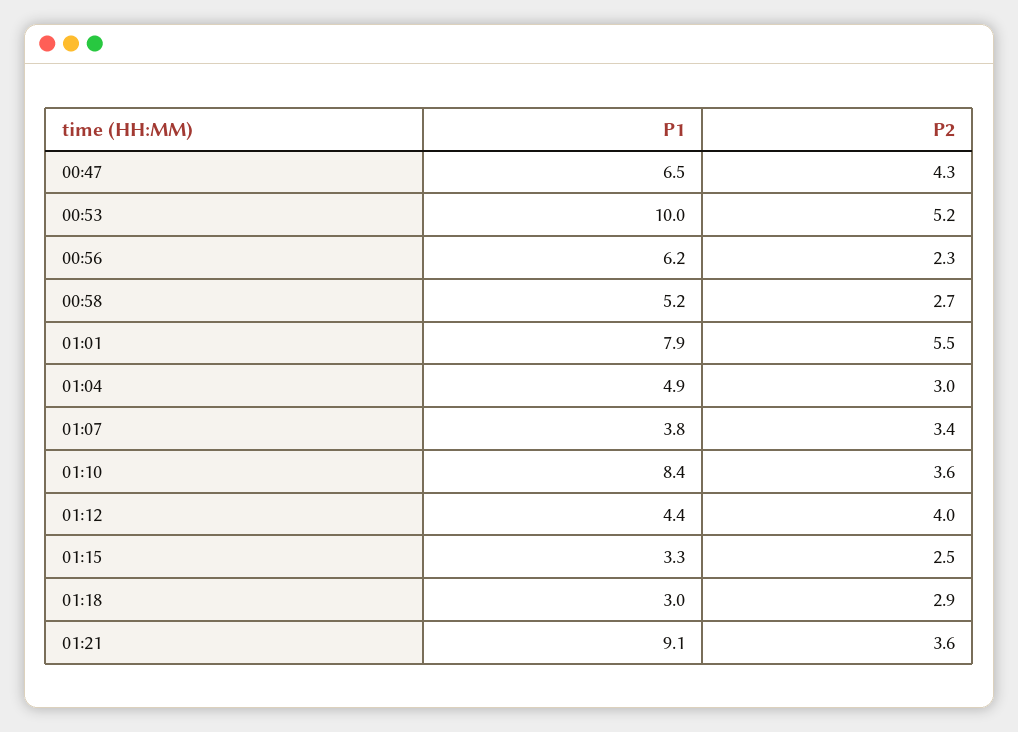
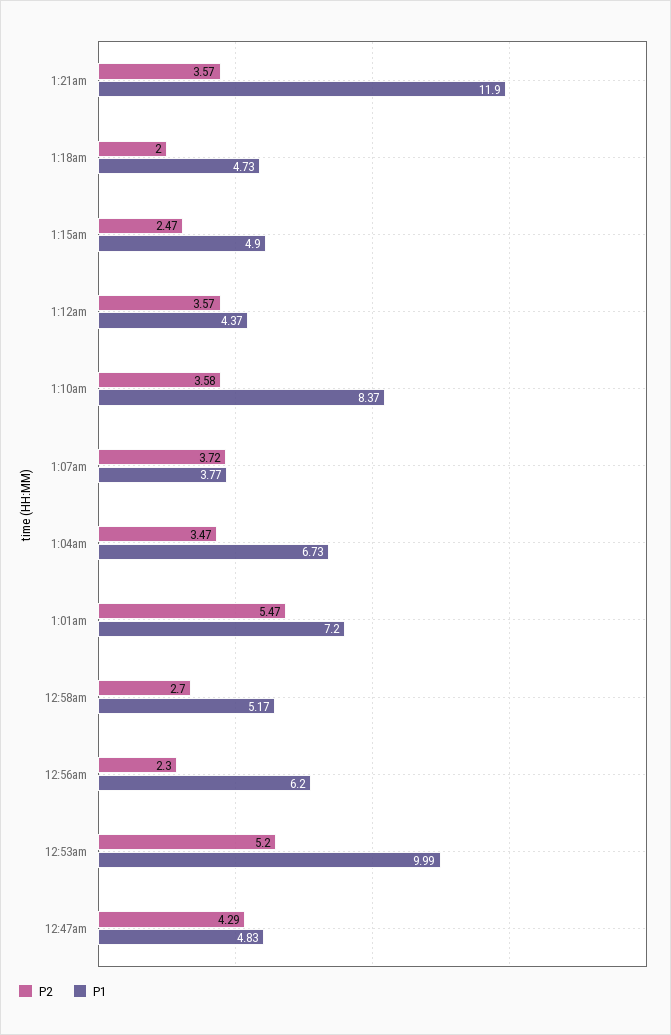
P1, 00:47: 6.5 -> 4.83
P1, 01:01: 7.9 -> 7.2
P1, 01:04: 4.9 -> 6.73
P2, 01:04: 3 -> 3.47
P2, 01:07: 3.4 -> 3.72
P2, 01:12: 4 -> 3.57
P1, 01:15: 3.3 -> 4.9
P1, 01:18: 3 -> 4.73
P2, 01:18: 2.9 -> 2
P1, 01:21: 9.1 -> 11.9

